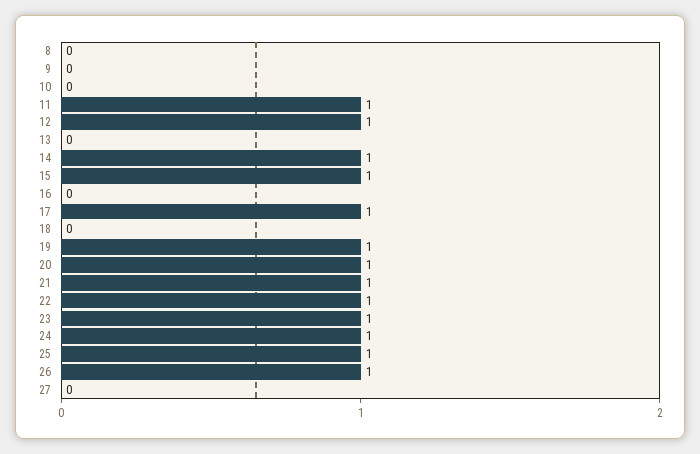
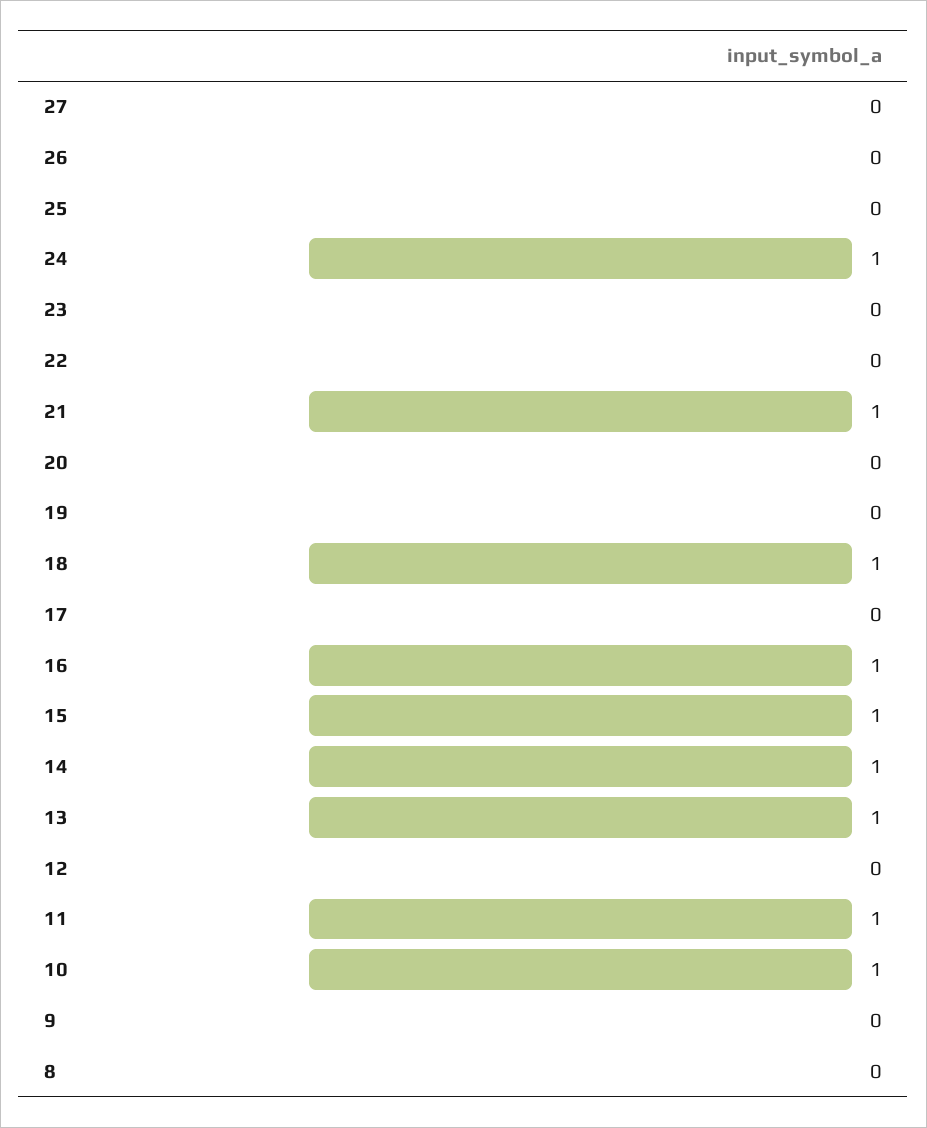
10: 0 -> 1
12: 1 -> 0
13: 0 -> 1
16: 0 -> 1
17: 1 -> 0
18: 0 -> 1
19: 1 -> 0
20: 1 -> 0
22: 1 -> 0
23: 1 -> 0
25: 1 -> 0
26: 1 -> 0

